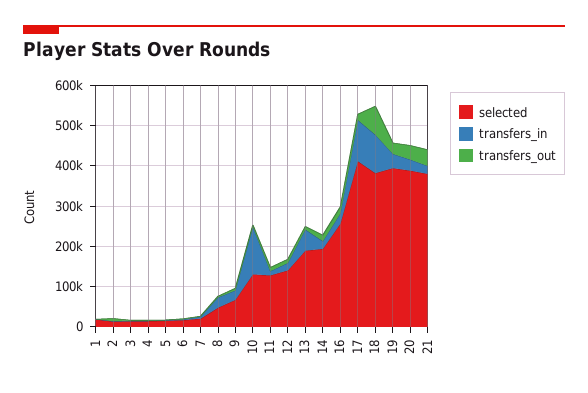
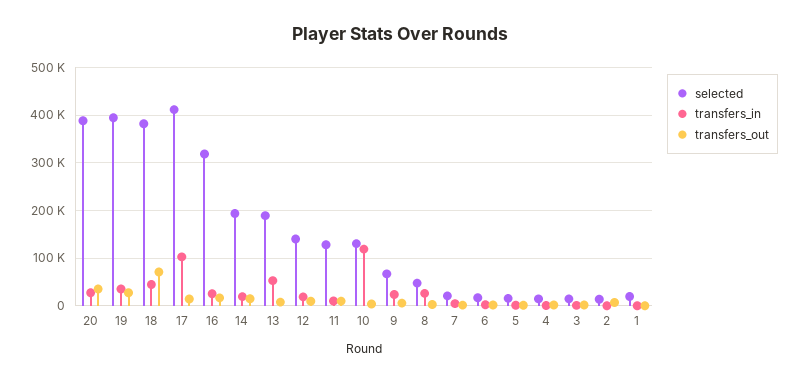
selected, 16: 260000 -> 320000
transfers_in, 18: 100000 -> 40000
selected, 21: 380000 -> none
transfers_in, 21: 20000 -> none
transfers_out, 21: 40000 -> none

